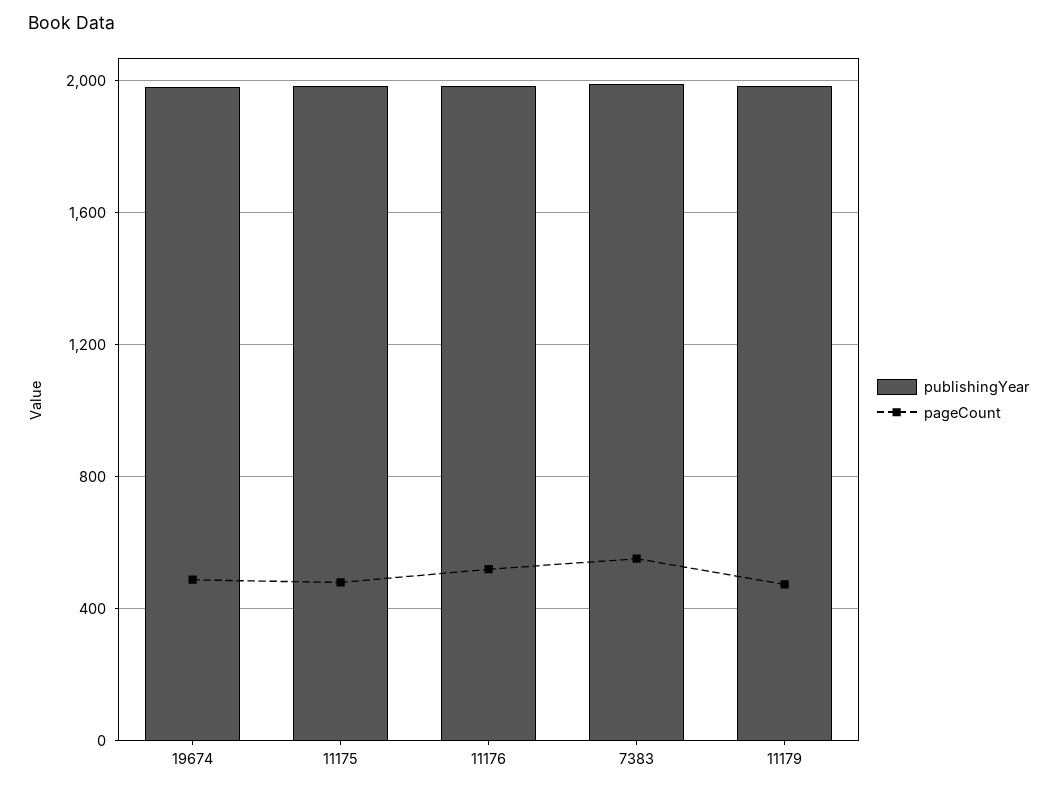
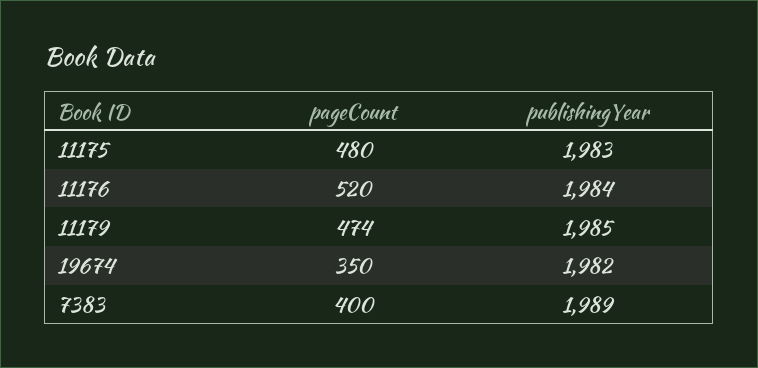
pageCount, 19674: 500 -> 350
pageCount, 7383: 550 -> 400

